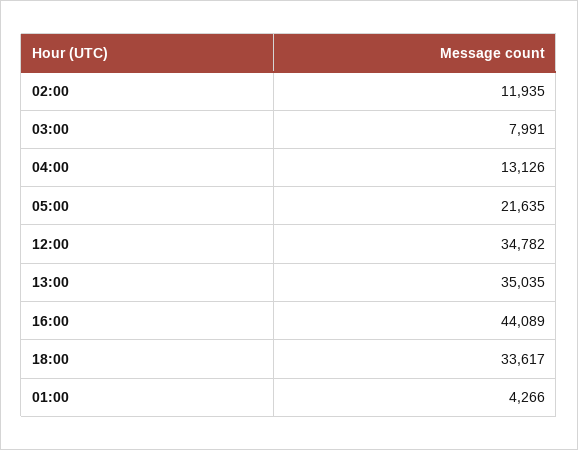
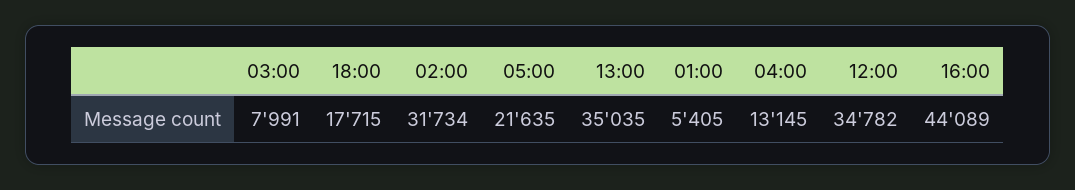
02:00: 11935 -> 31734
04:00: 13126 -> 13145
18:00: 33617 -> 17715
01:00: 4266 -> 5405

